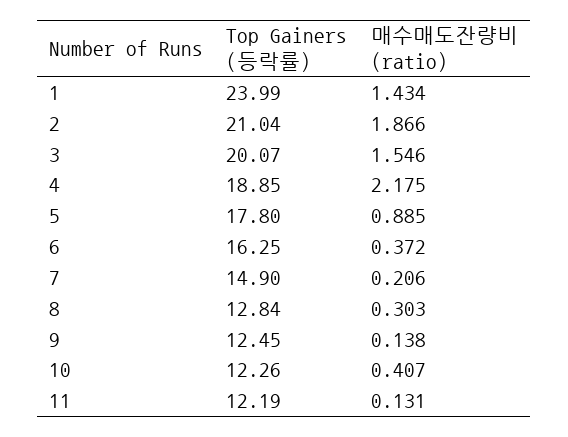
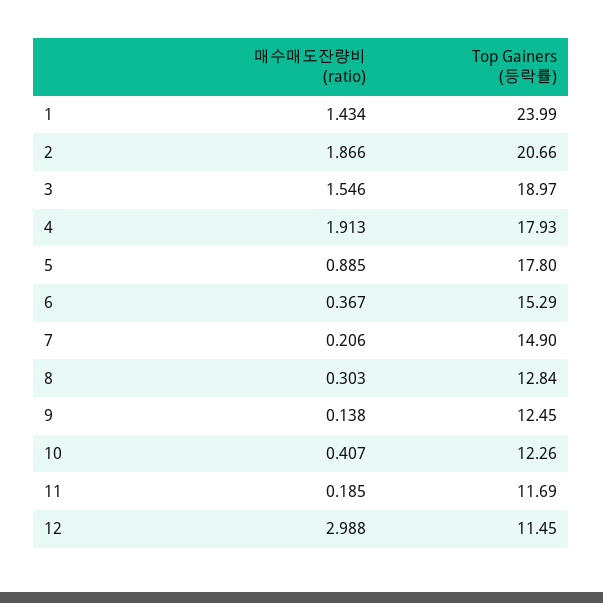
Top Gainers (등락률), 2: 21.04 -> 20.66
Top Gainers (등락률), 3: 20.07 -> 18.97
Top Gainers (등락률), 4: 18.85 -> 17.93
매수매도잔량비 (ratio), 4: 2.175 -> 1.913
Top Gainers (등락률), 6: 16.25 -> 15.29
매수매도잔량비 (ratio), 6: 0.372 -> 0.367
Top Gainers (등락률), 11: 12.19 -> 11.69
매수매도잔량비 (ratio), 11: 0.131 -> 0.185
매수매도잔량비 (ratio), 12: none -> 2.988
Top Gainers (등락률), 12: none -> 11.45

